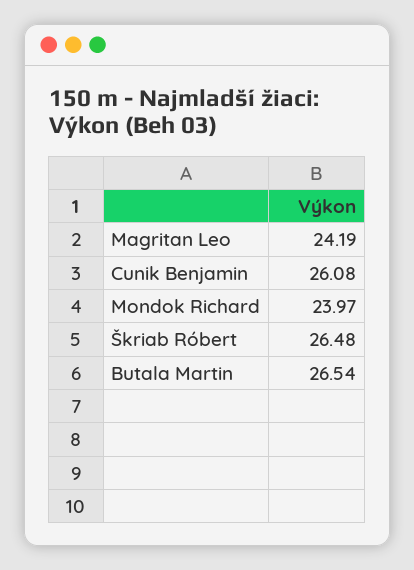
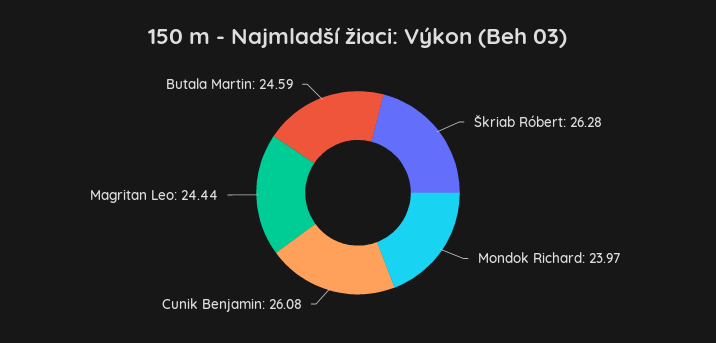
Magritan Leo: 24.19 -> 24.44
Škriab Róbert: 26.48 -> 26.28
Butala Martin: 26.54 -> 24.59

